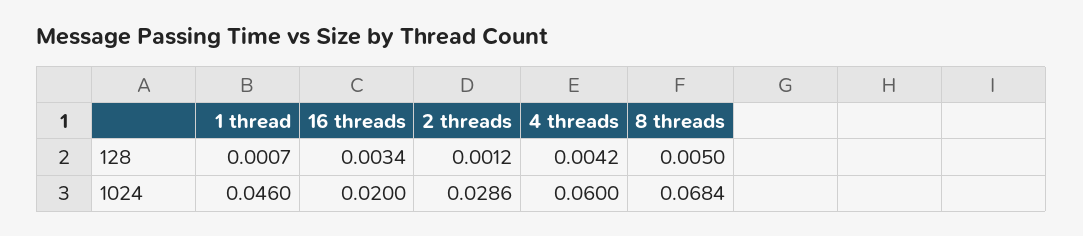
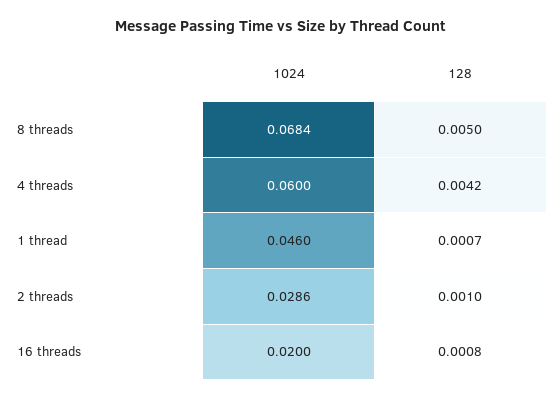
16 threads, 128: 0.0034 -> 0.0008
2 threads, 128: 0.0012 -> 0.001

